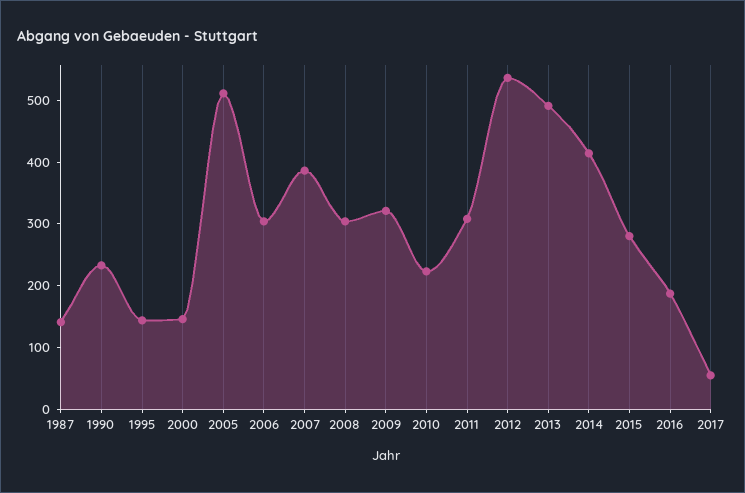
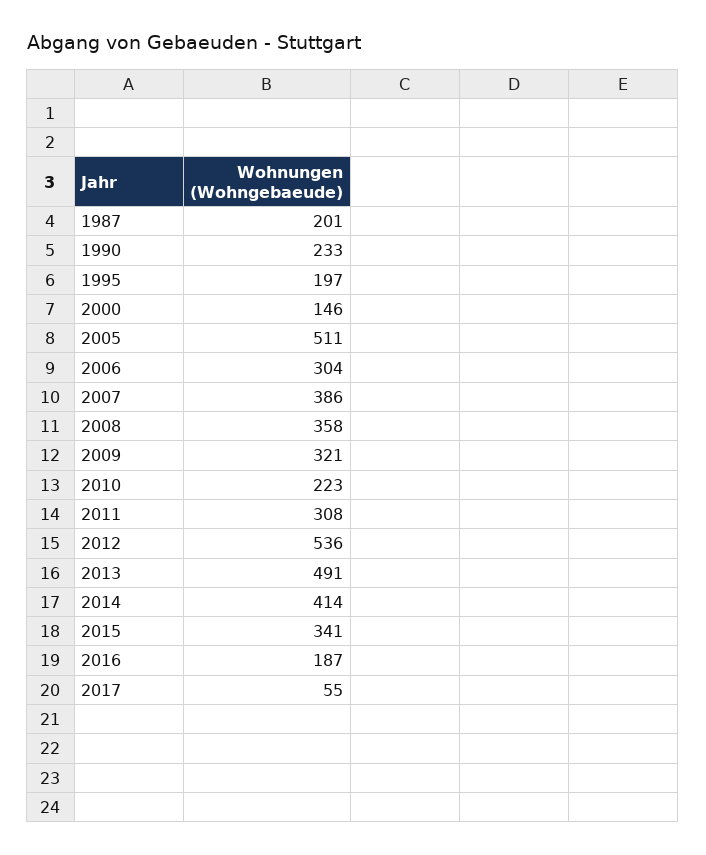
1987: 140 -> 201
1995: 140 -> 197
2008: 300 -> 358
2015: 280 -> 341

